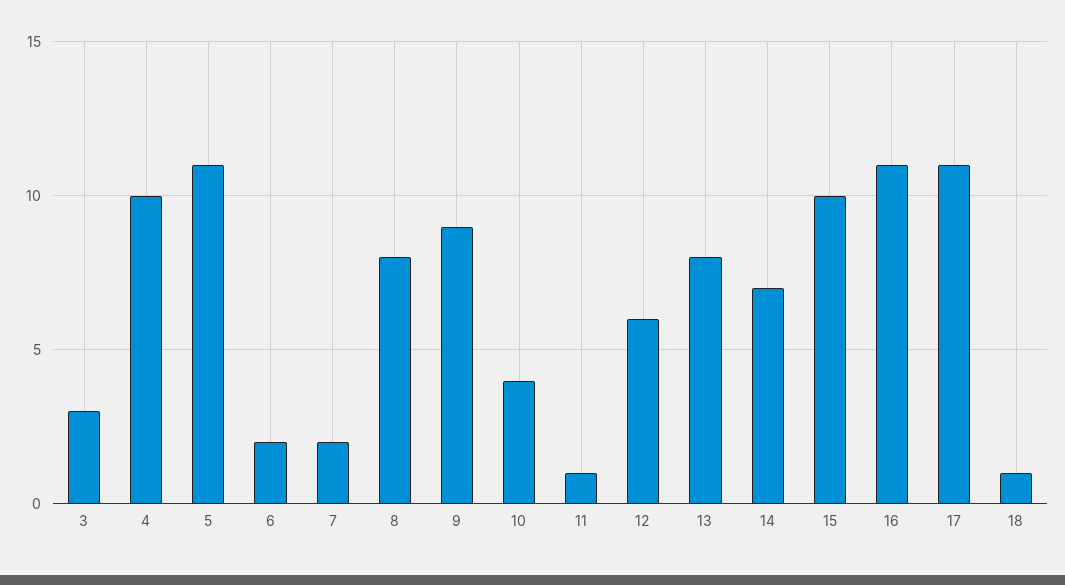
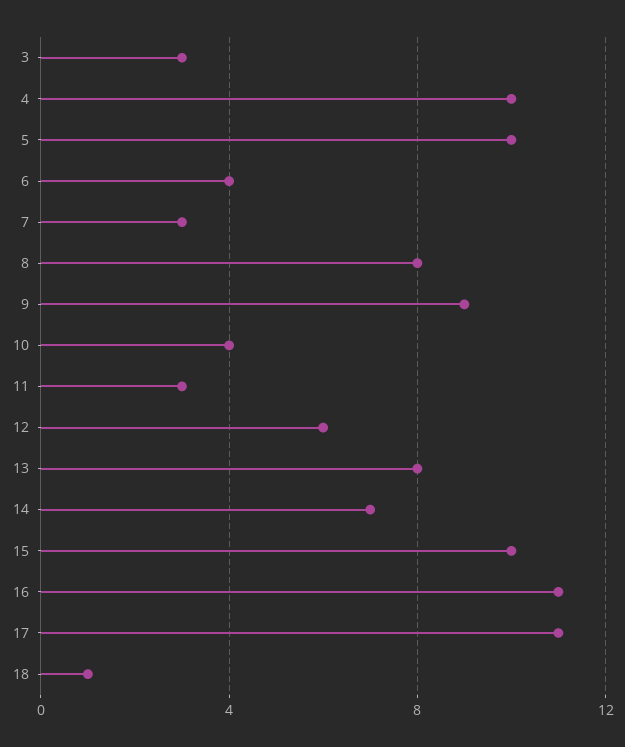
5: 11 -> 10
6: 2 -> 4
7: 2 -> 3
11: 1 -> 3

